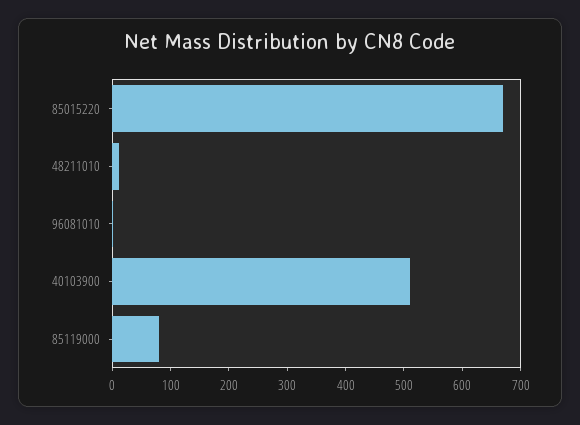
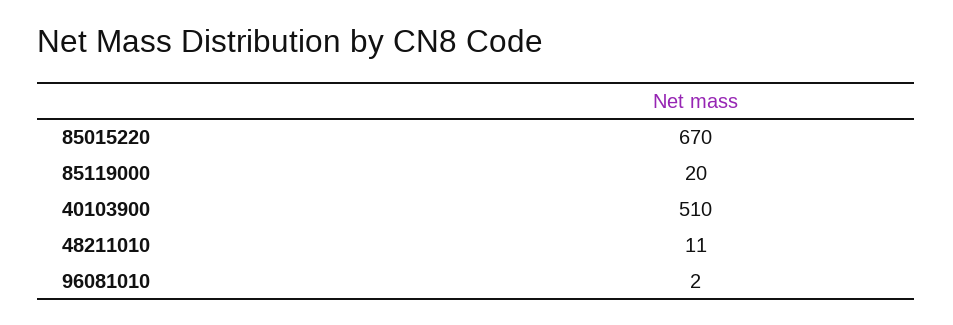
85119000: 80 -> 20

